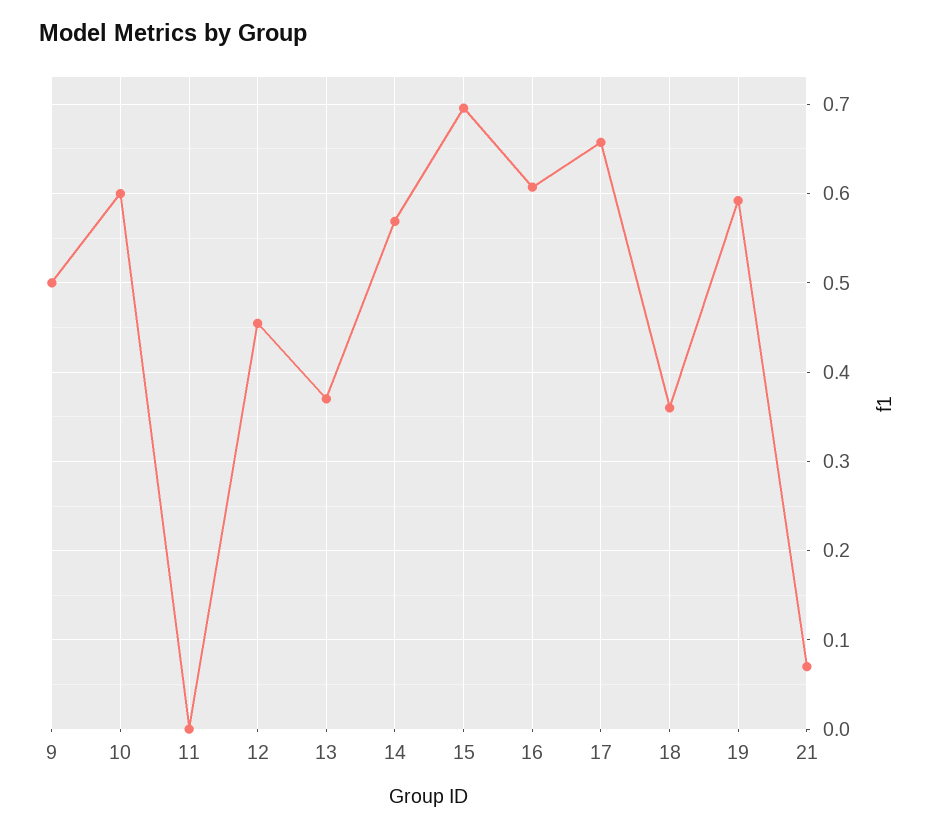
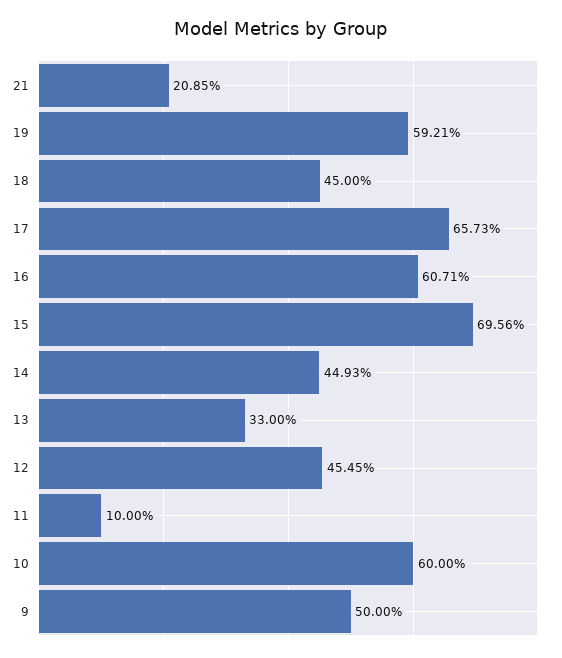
11: 0 -> 0.1
13: 0.37 -> 0.33
14: 0.57 -> 0.4493
18: 0.36 -> 0.45
21: 0.07 -> 0.2085

